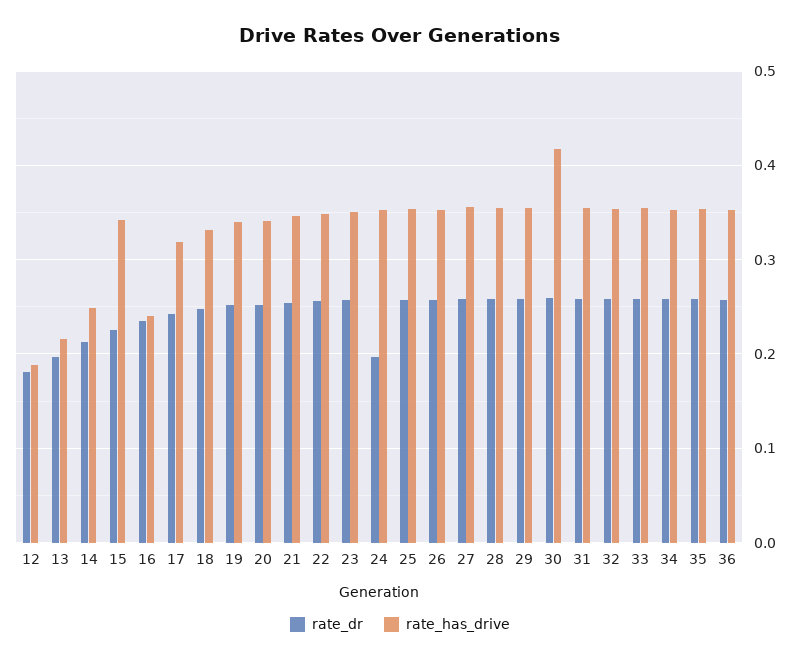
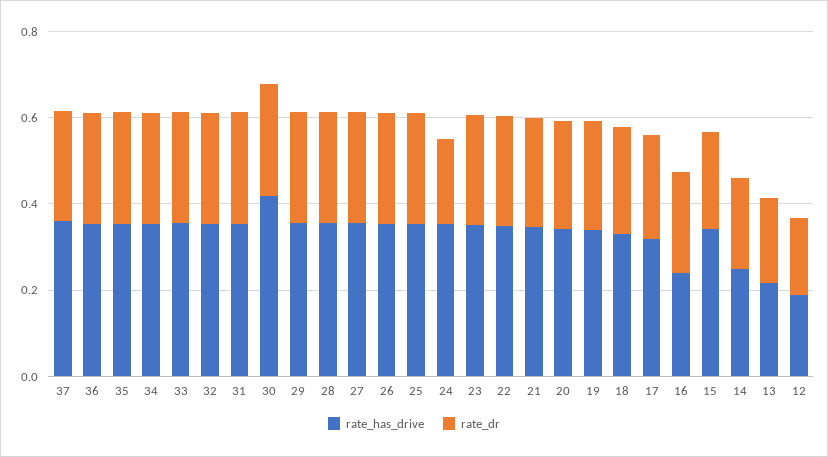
rate_has_drive, 37: none -> 0.35
rate_dr, 37: none -> 0.25

